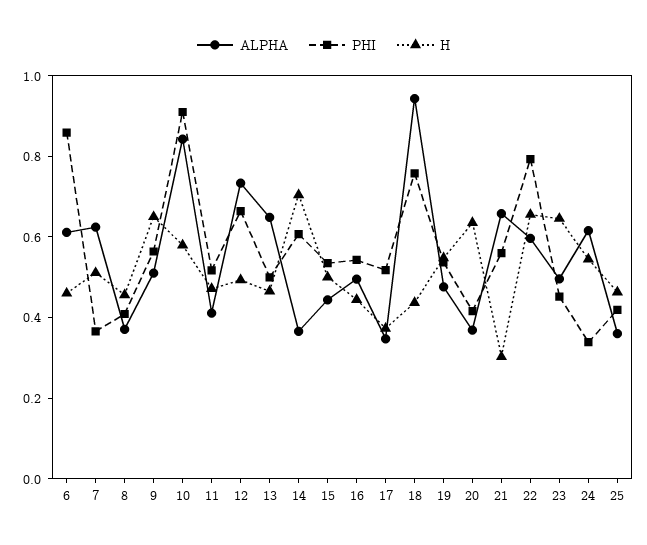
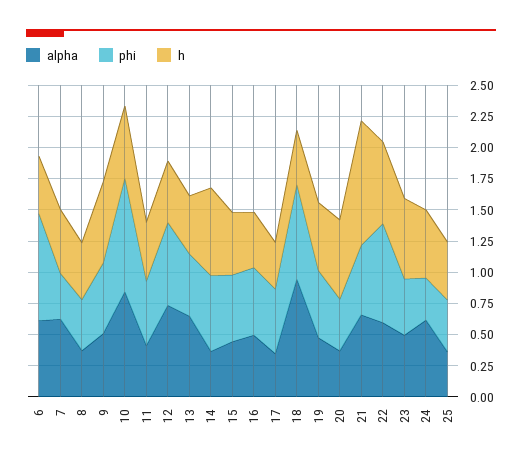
H, 21: 0.3 -> 1

